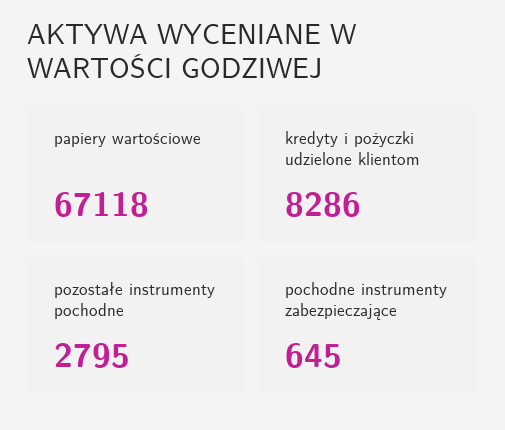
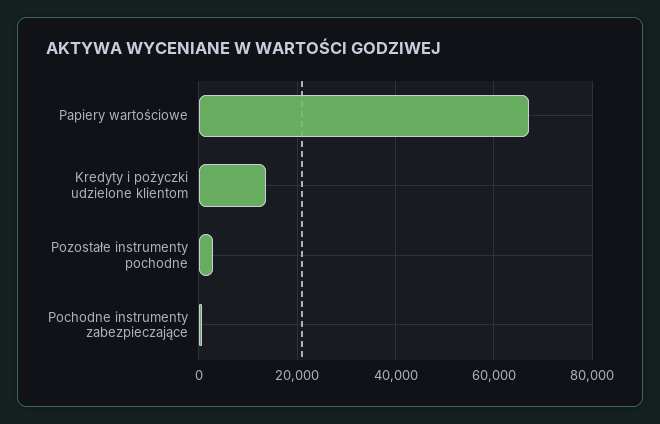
kredyty i pożyczki udzielone klientom: 8286 -> 14000

